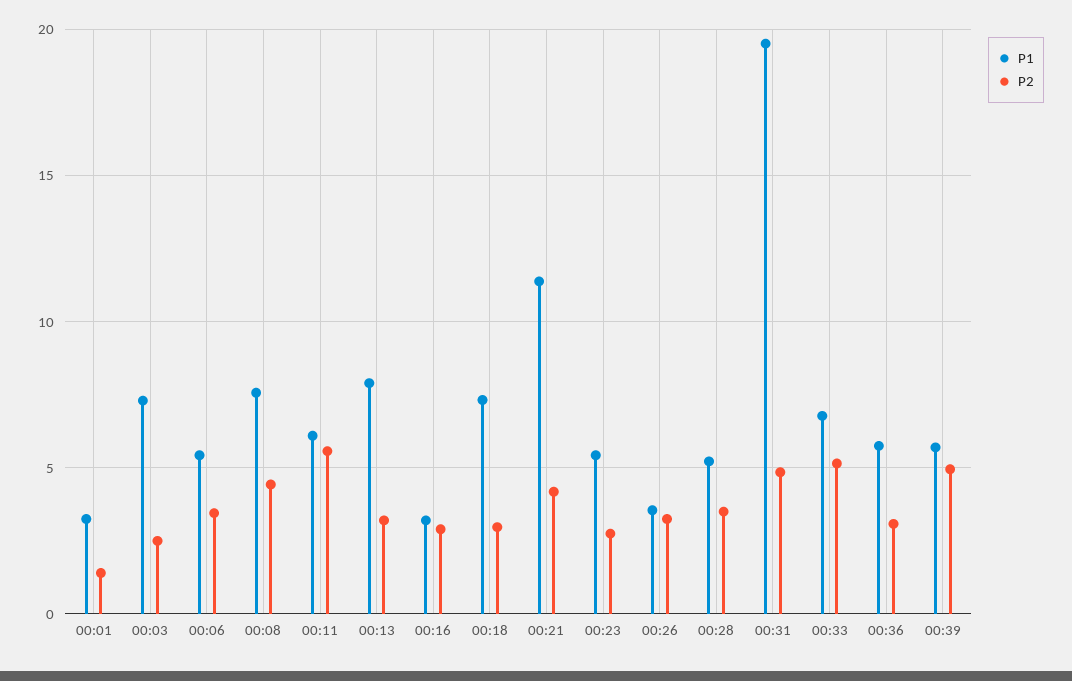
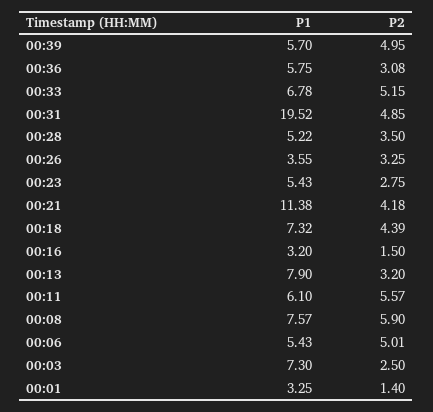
P2, 00:06: 3.5 -> 5.01
P2, 00:08: 4.5 -> 5.9
P2, 00:16: 3 -> 1.5
P2, 00:18: 3 -> 4.39

